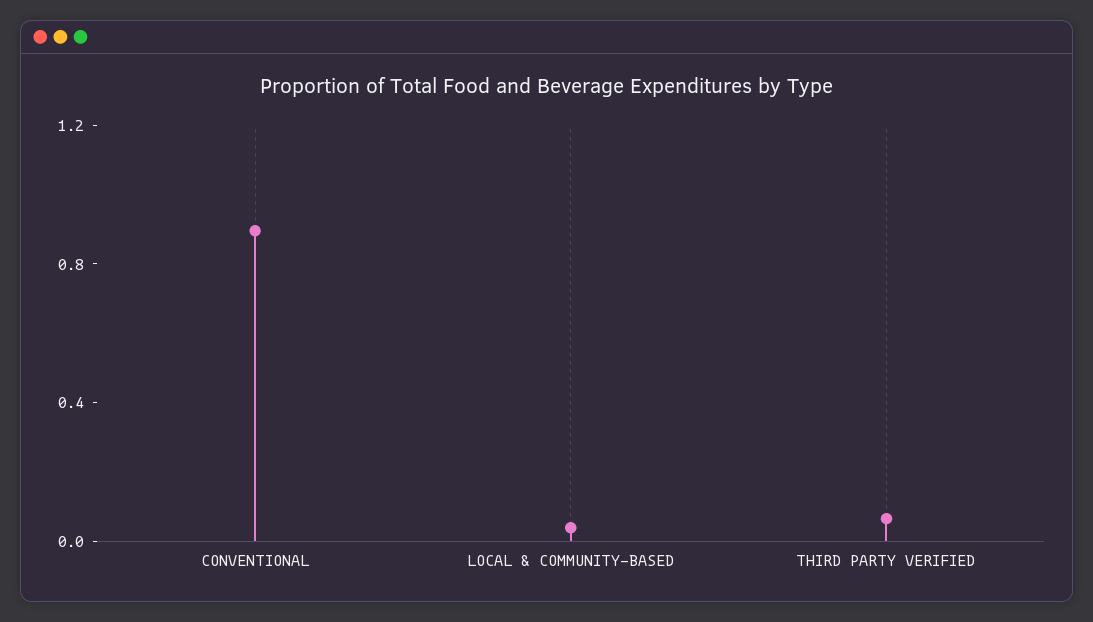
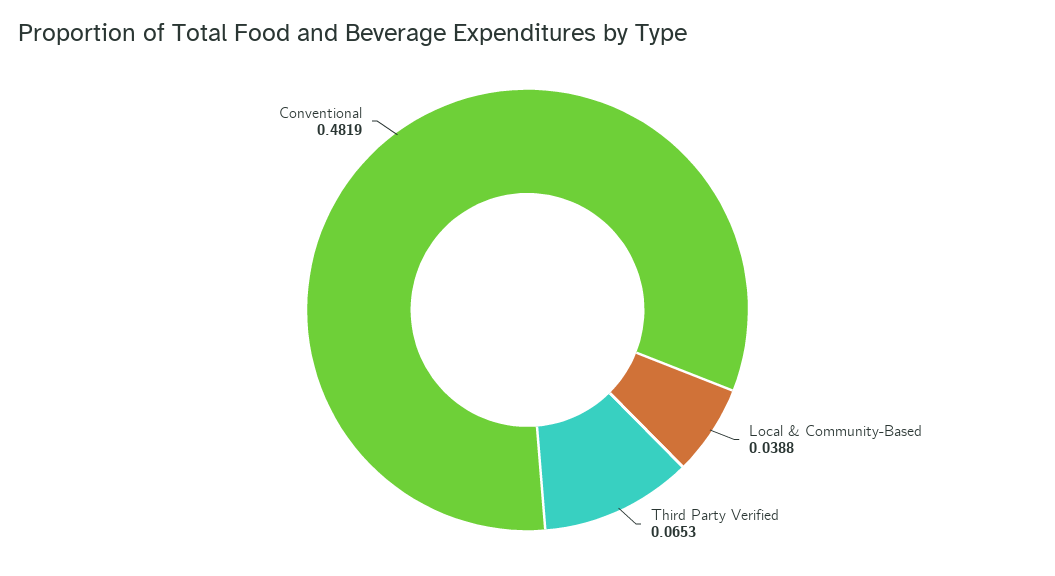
CONVENTIONAL: 0.9 -> 0.4819

